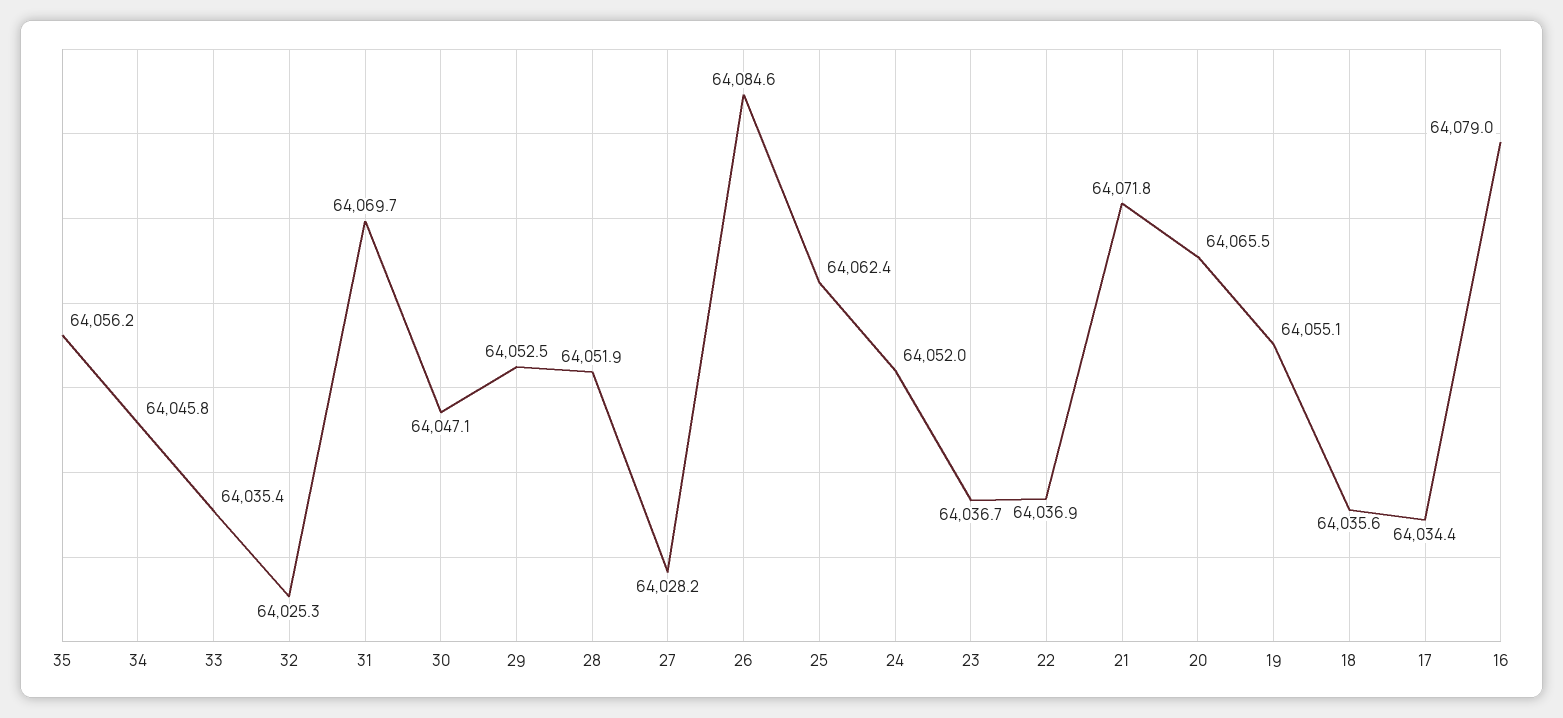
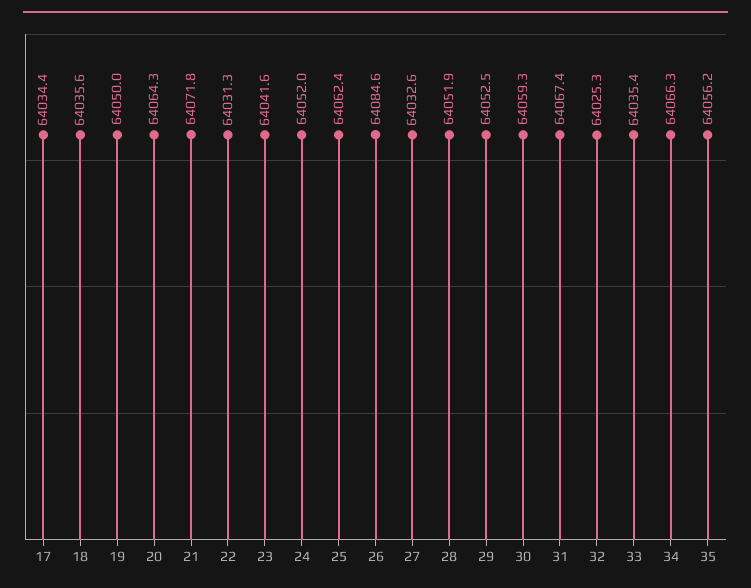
34: 64045.8 -> 64066.3
31: 64069.7 -> 64067.4
30: 64047.1 -> 64059.3
27: 64028.2 -> 64032.6
23: 64036.7 -> 64041.6
22: 64036.9 -> 64031.3
20: 64065.5 -> 64064.3
19: 64055.1 -> 64050
16: 64079 -> none

